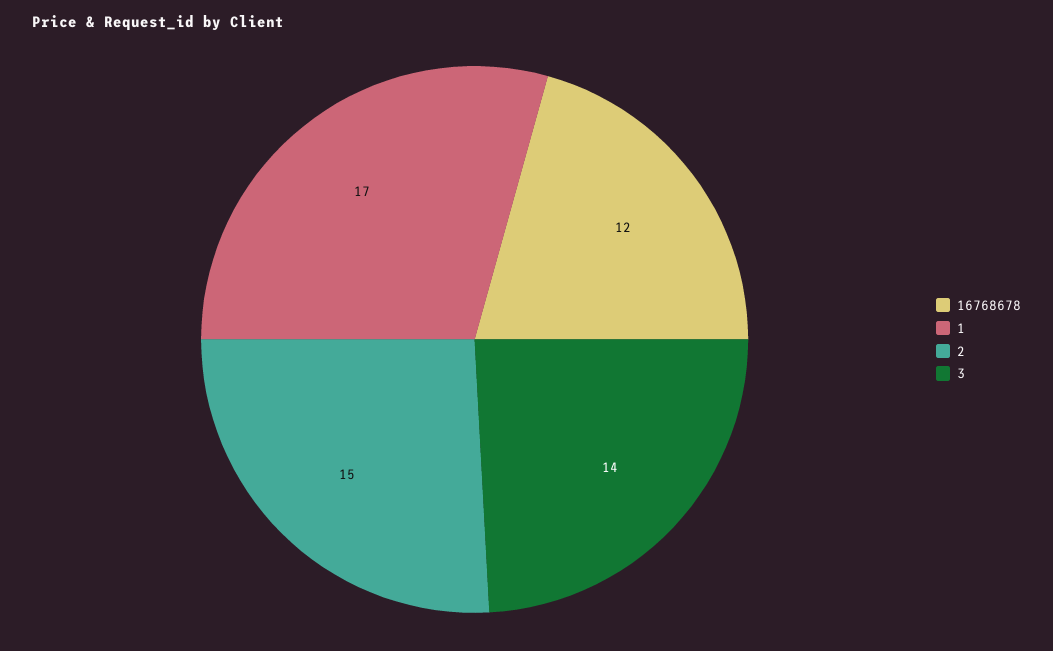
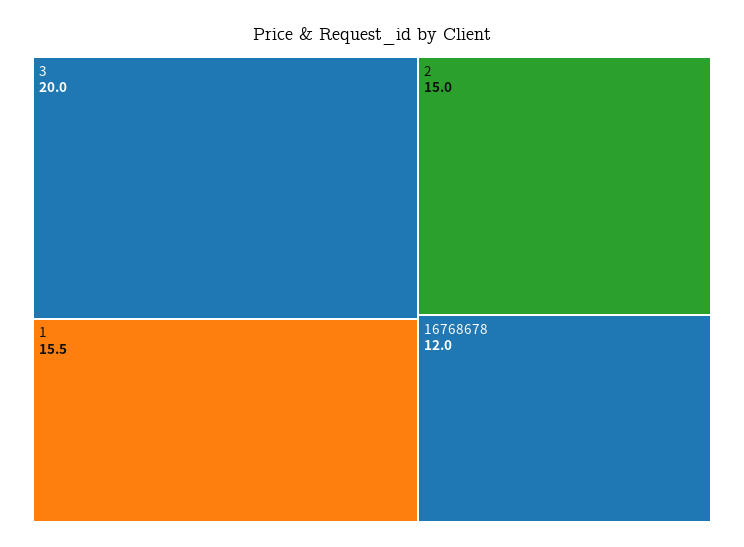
1: 17 -> 15.5
3: 14 -> 20

